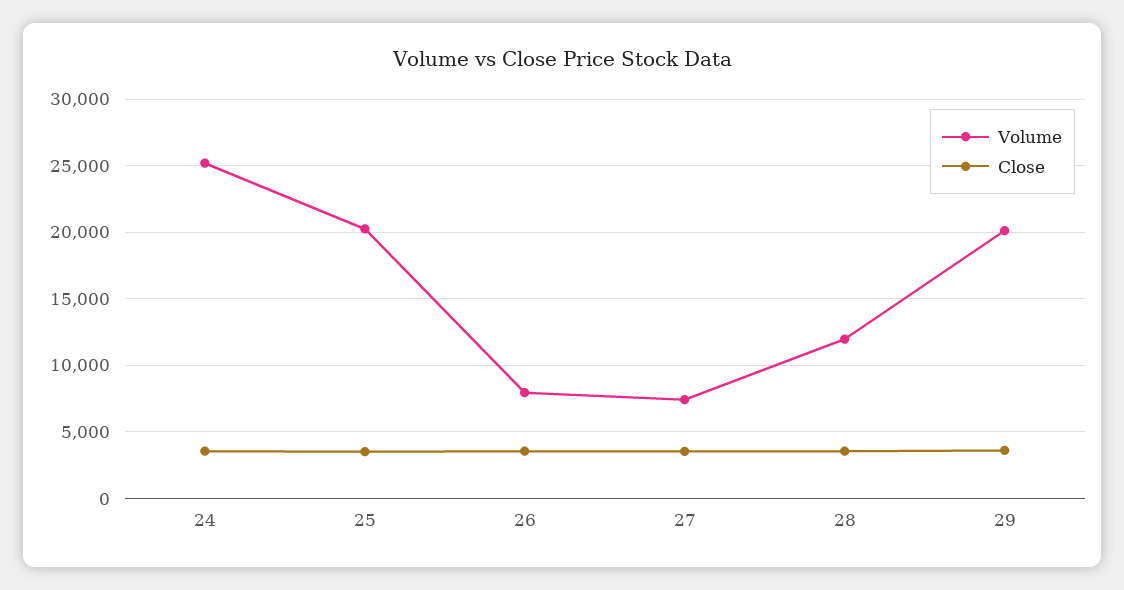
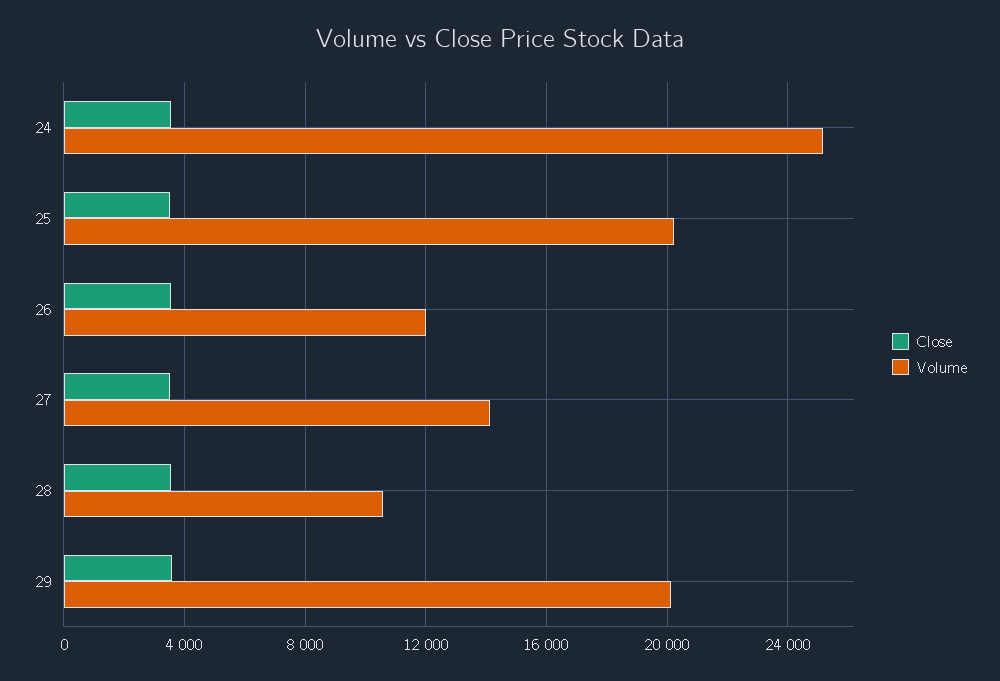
Volume, 26: 8000 -> 12000
Volume, 27: 7500 -> 14000
Volume, 28: 12000 -> 10500

